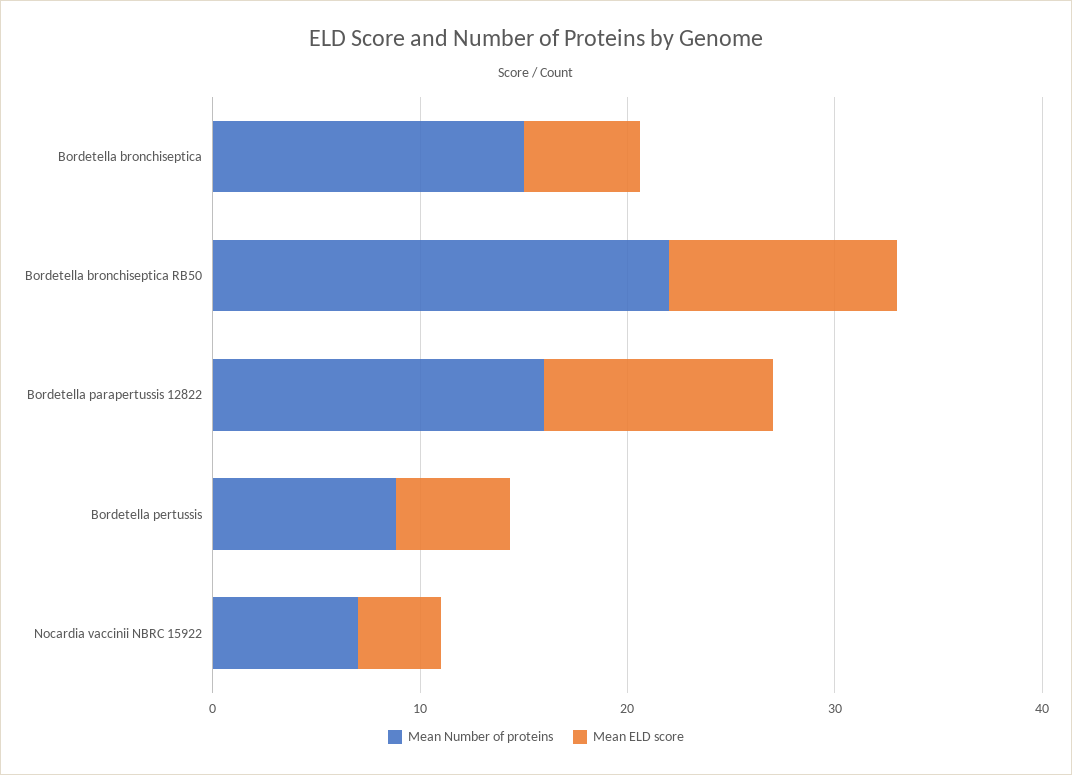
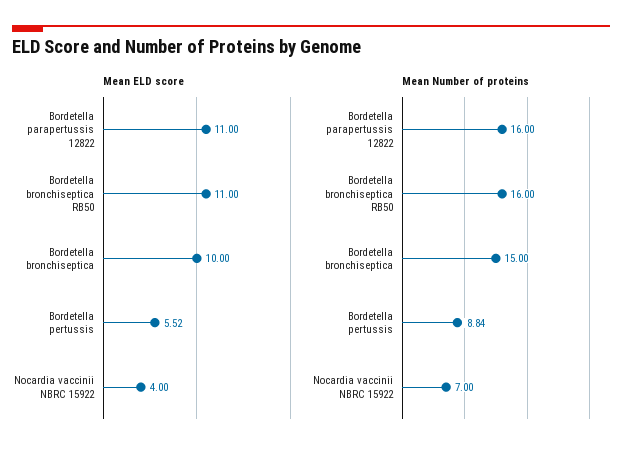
Mean ELD score, Bordetella bronchiseptica: 6 -> 10
Mean Number of proteins, Bordetella bronchiseptica RB50: 22 -> 16

